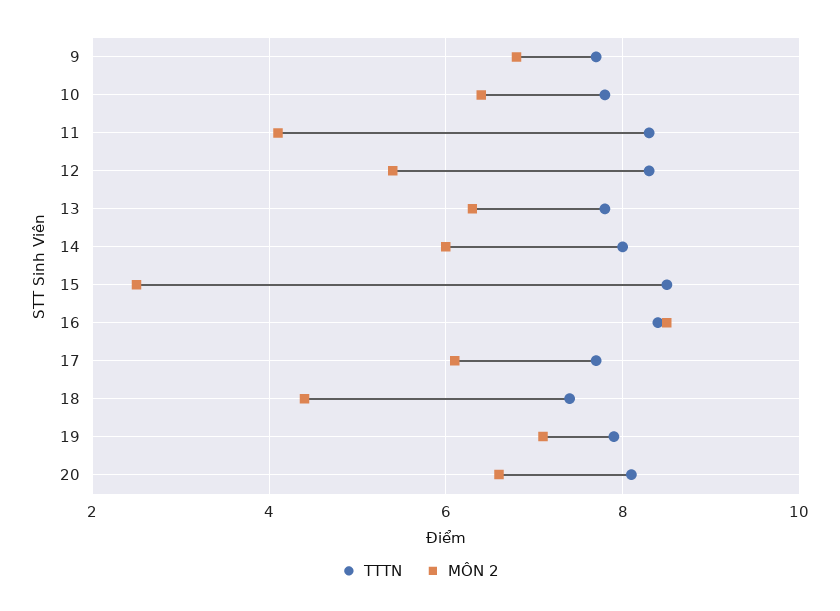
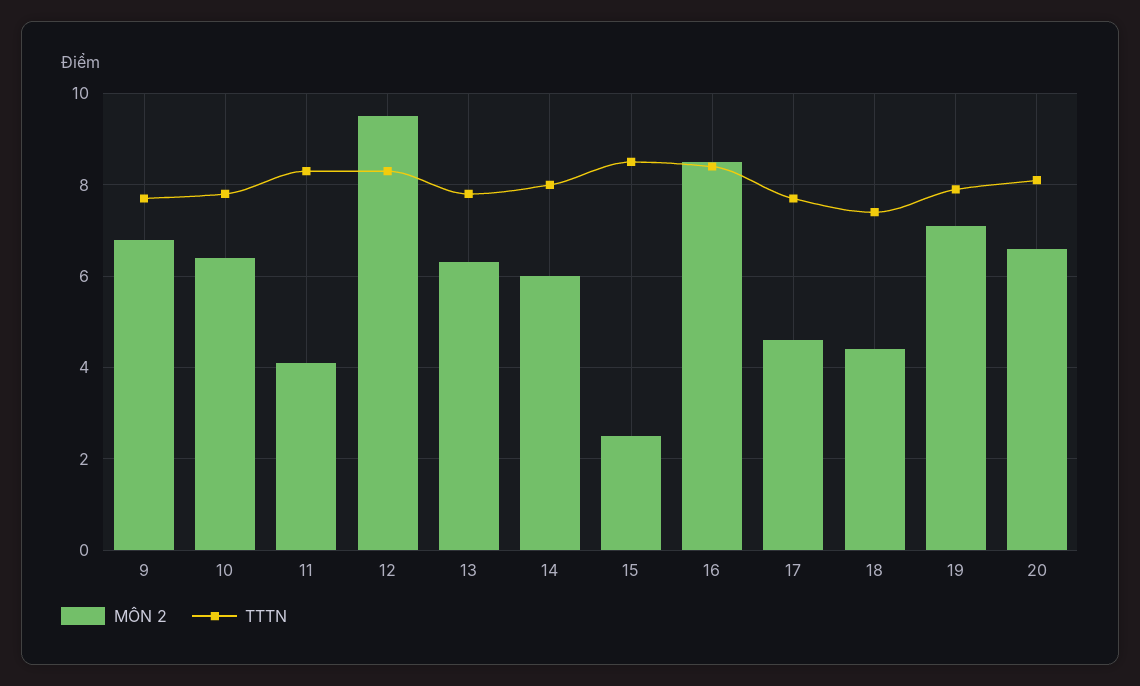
MÔN 2, 12: 5.5 -> 9.5
MÔN 2, 17: 6 -> 4.5

